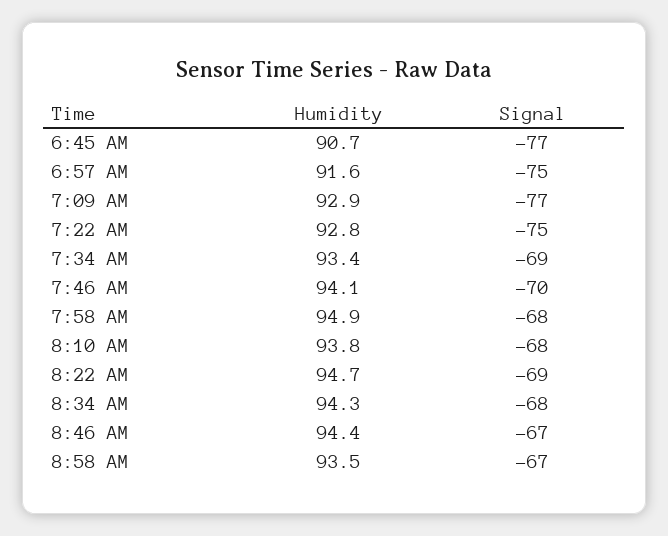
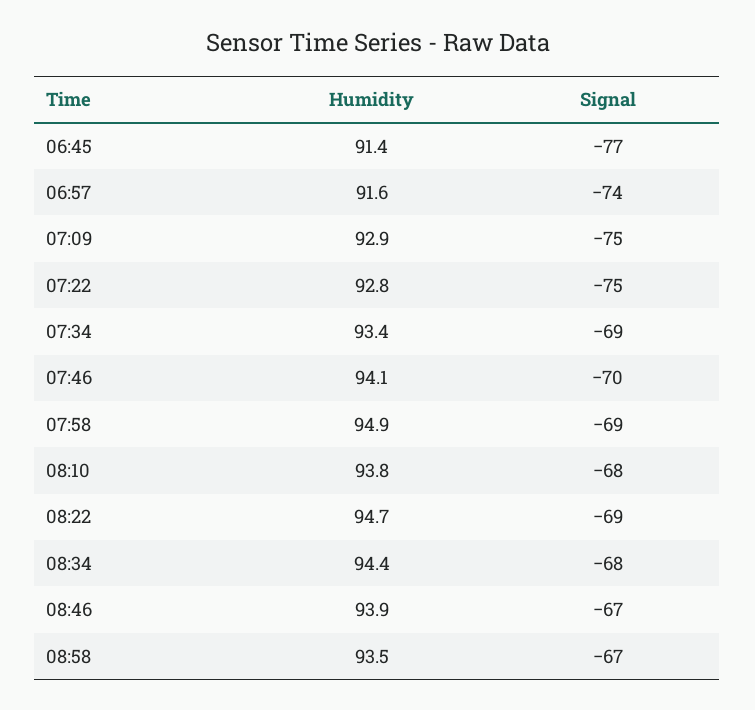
Humidity, 6:45 AM: 90.7 -> 91.4
Signal, 6:57 AM: -75 -> -74
Signal, 7:09 AM: -77 -> -75
Signal, 7:58 AM: -68 -> -69
Humidity, 8:34 AM: 94.3 -> 94.4
Humidity, 8:46 AM: 94.4 -> 93.9

